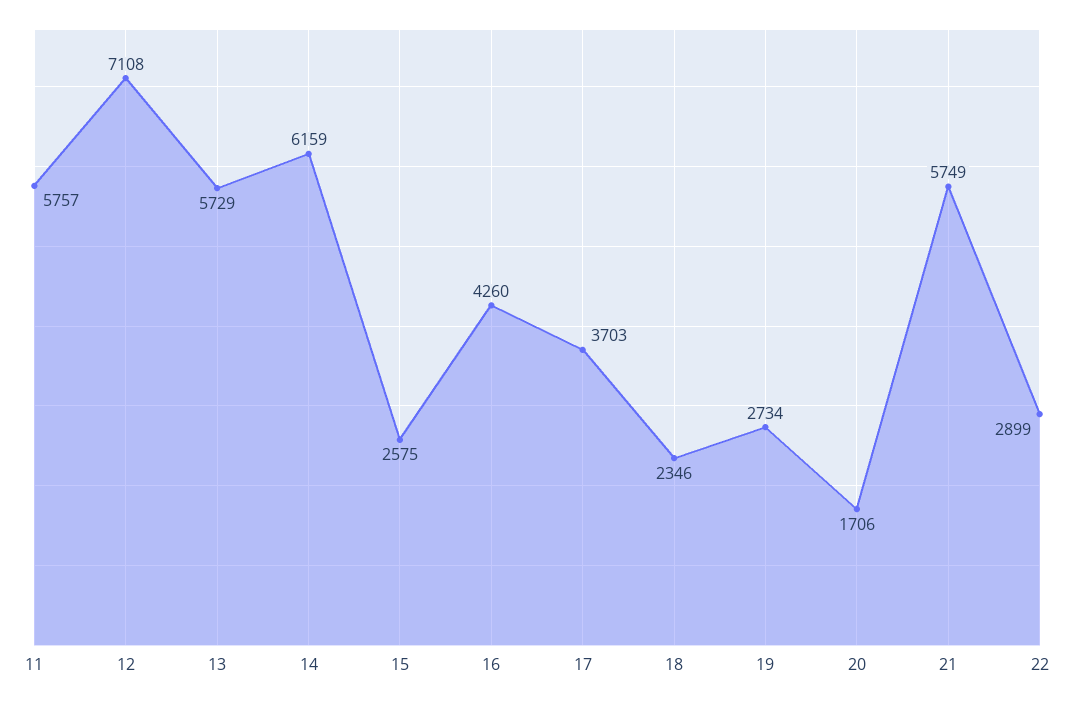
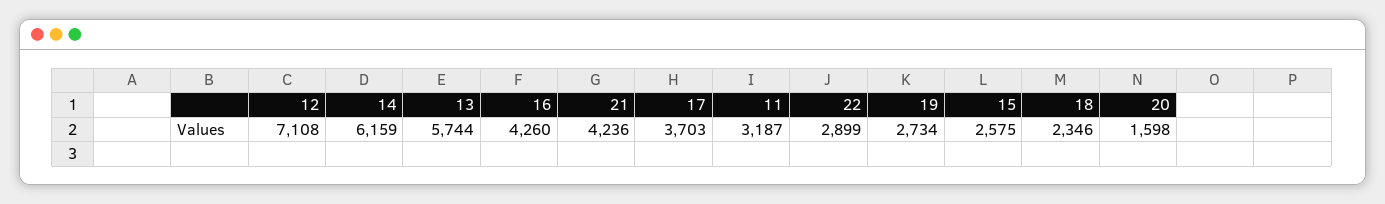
11: 5757 -> 3187
13: 5729 -> 5744
20: 1706 -> 1598
21: 5749 -> 4236

